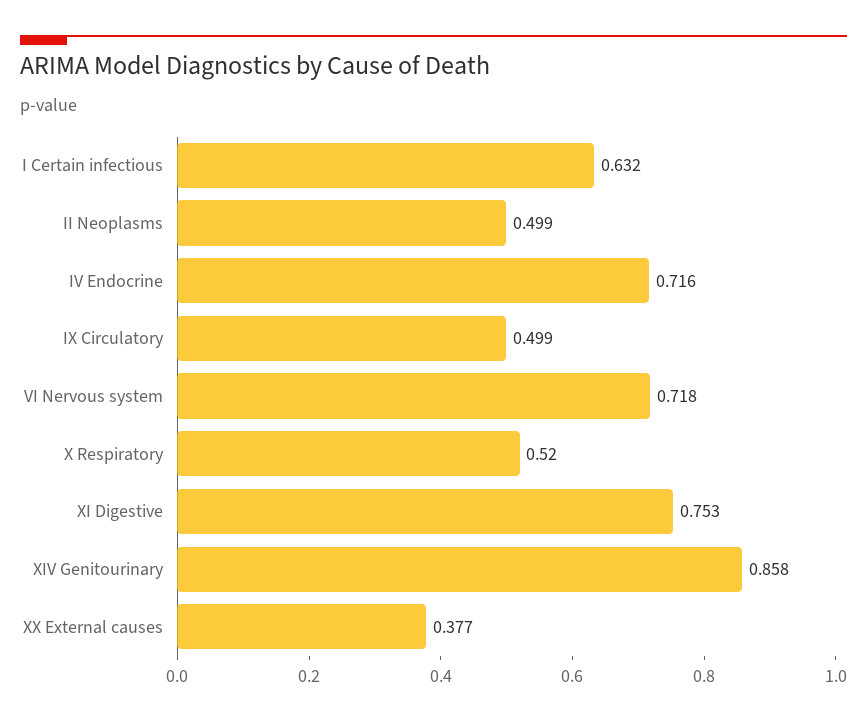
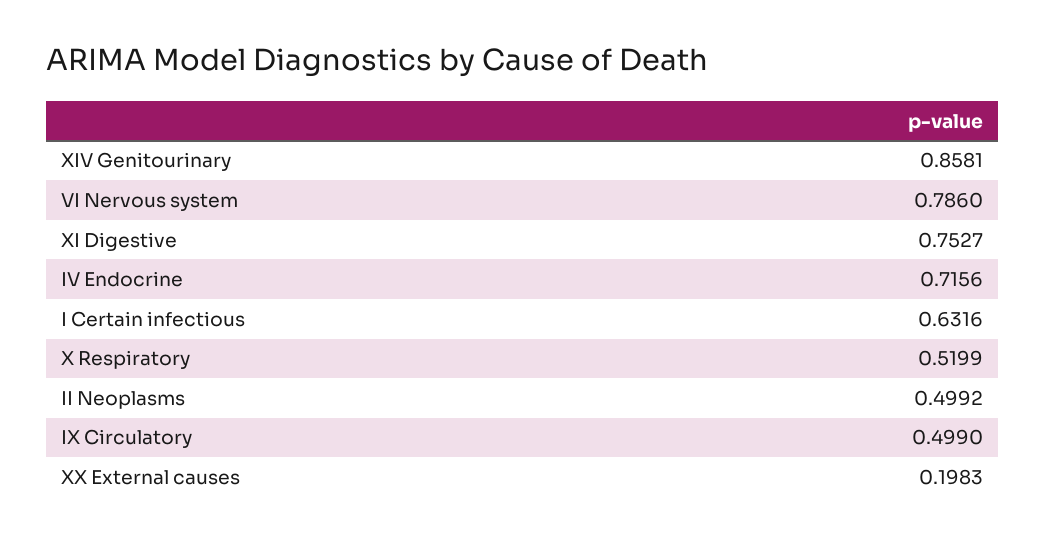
VI Nervous system: 0.718 -> 0.786
XX External causes: 0.377 -> 0.1983

